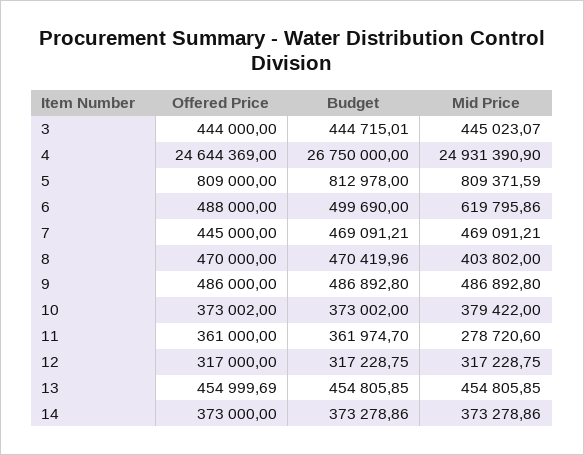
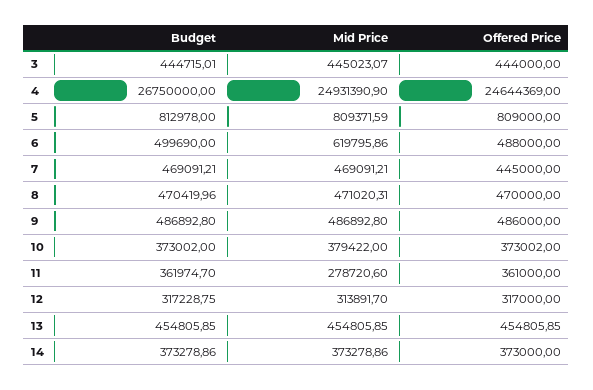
Mid Price, 8: 403802 -> 471020.31
Mid Price, 12: 317228.75 -> 313891.7
Offered Price, 13: 454999.69 -> 454805.85

